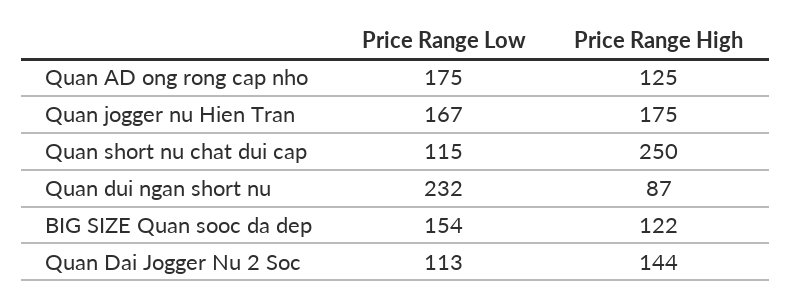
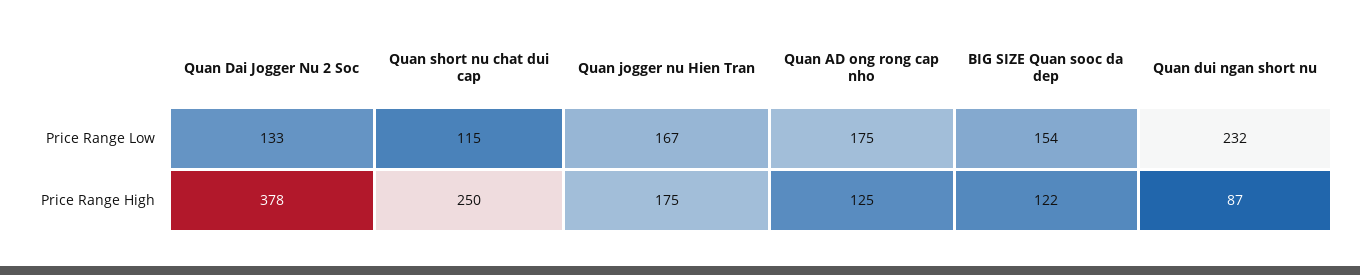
Price Range Low, Quan Dai Jogger Nu 2 Soc: 113 -> 133
Price Range High, Quan Dai Jogger Nu 2 Soc: 144 -> 378

